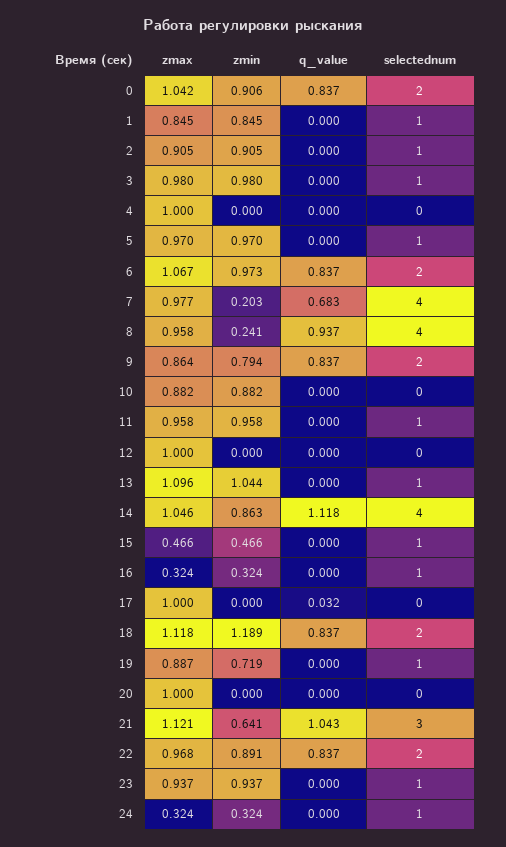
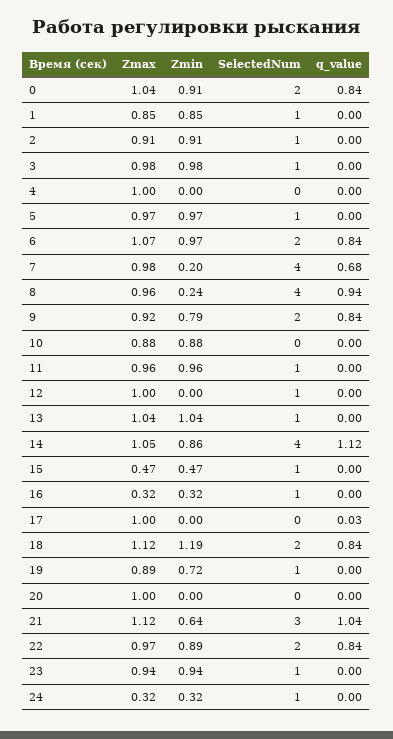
zmax, 9: 0.864 -> 0.92
selectednum, 12: 0 -> 1
zmax, 13: 1.096 -> 1.04

